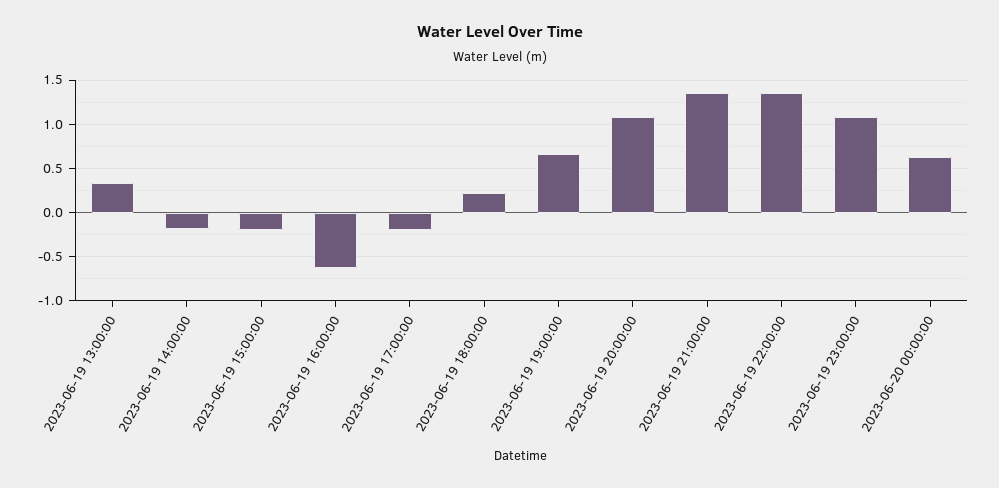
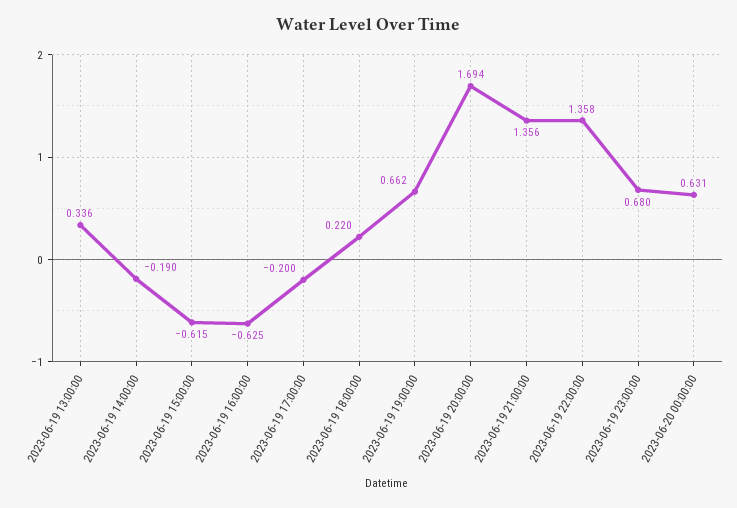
2023-06-19 15:00:00: -0.2 -> -0.615
2023-06-19 20:00:00: 1.1 -> 1.694
2023-06-19 23:00:00: 1.1 -> 0.68

